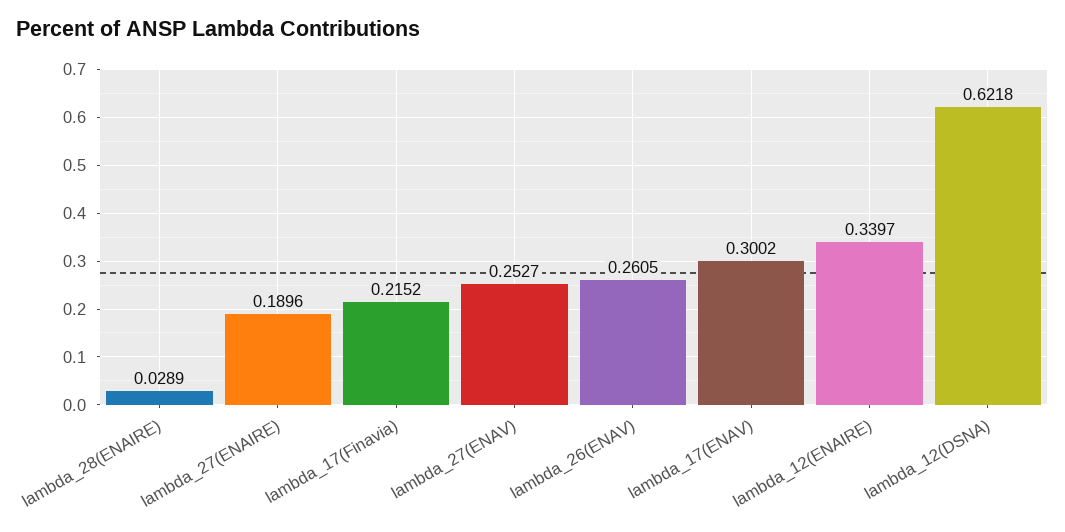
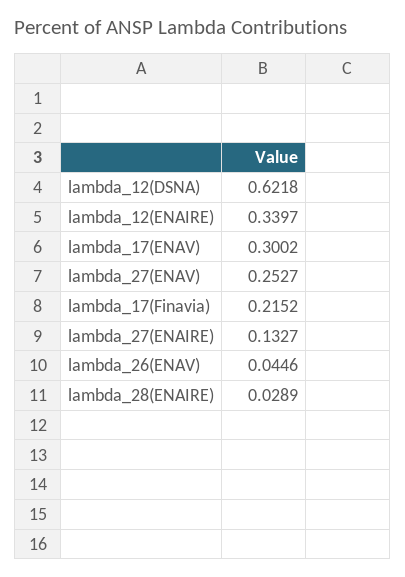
lambda_27(ENAIRE): 0.1896 -> 0.1327
lambda_26(ENAV): 0.2605 -> 0.0446

